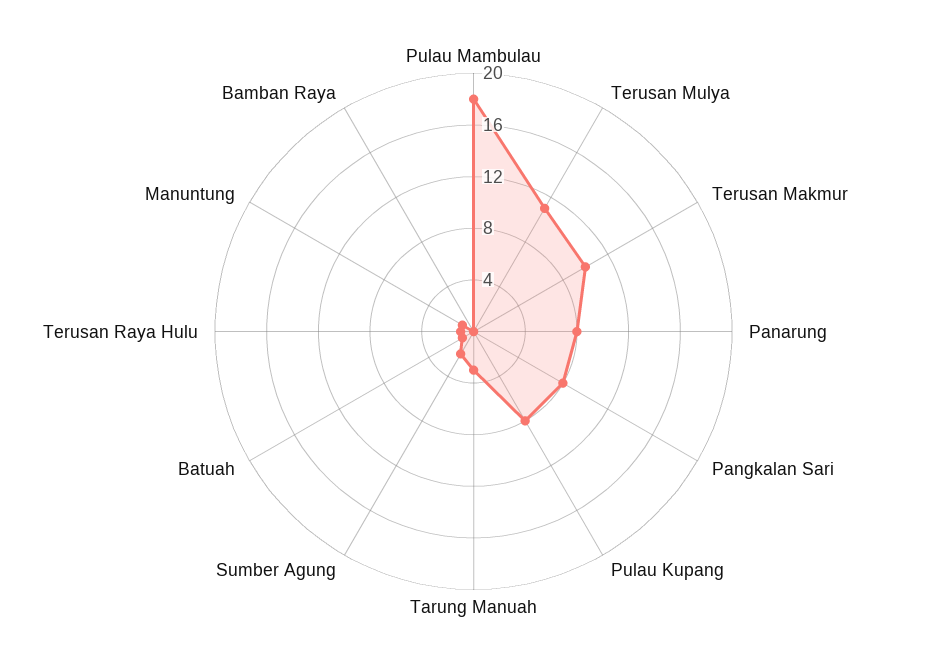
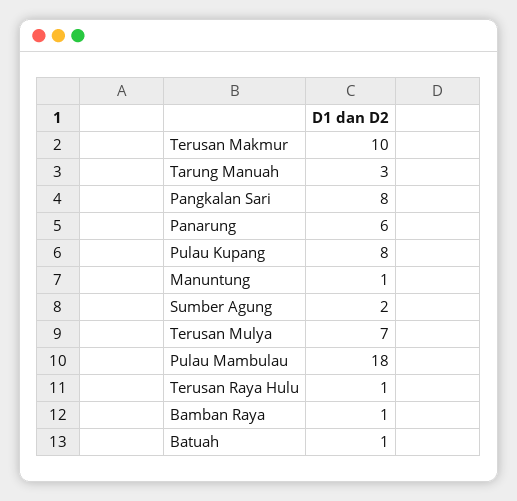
Terusan Mulya: 11 -> 7
Panarung: 8 -> 6
Bamban Raya: 0 -> 1

